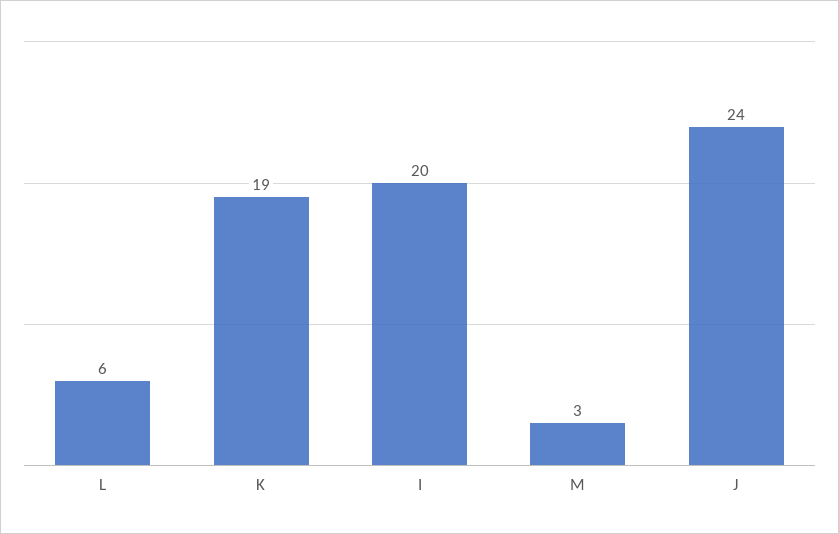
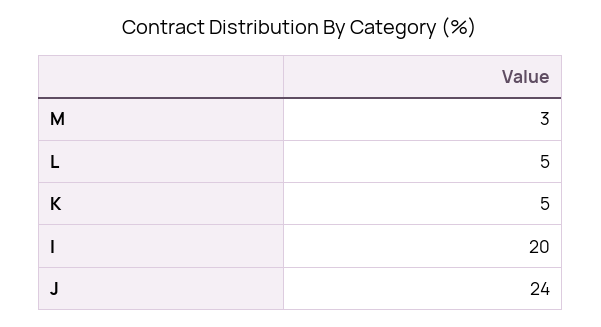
L: 6 -> 5
K: 19 -> 5

